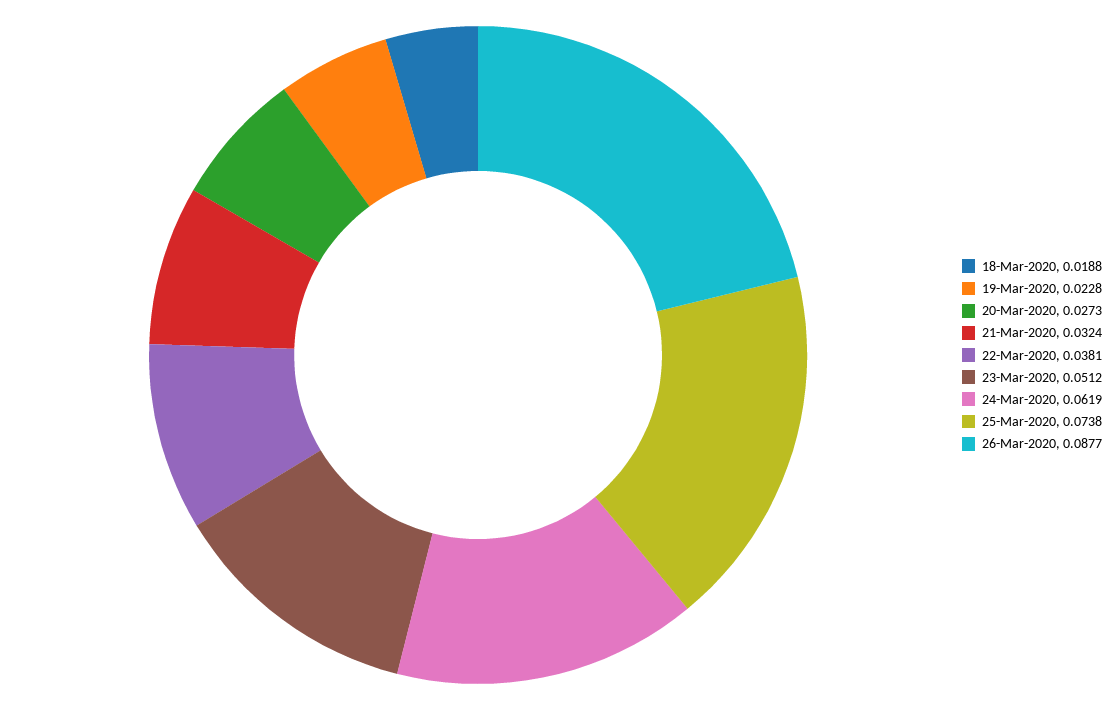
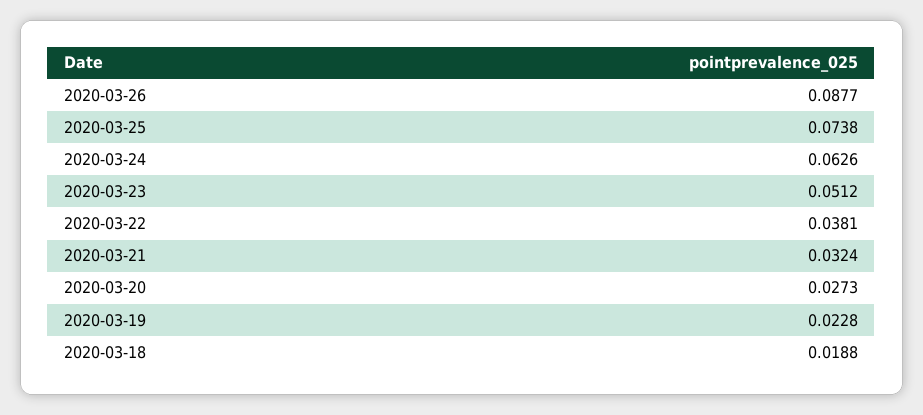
24-Mar-2020: 0.0619 -> 0.0626

